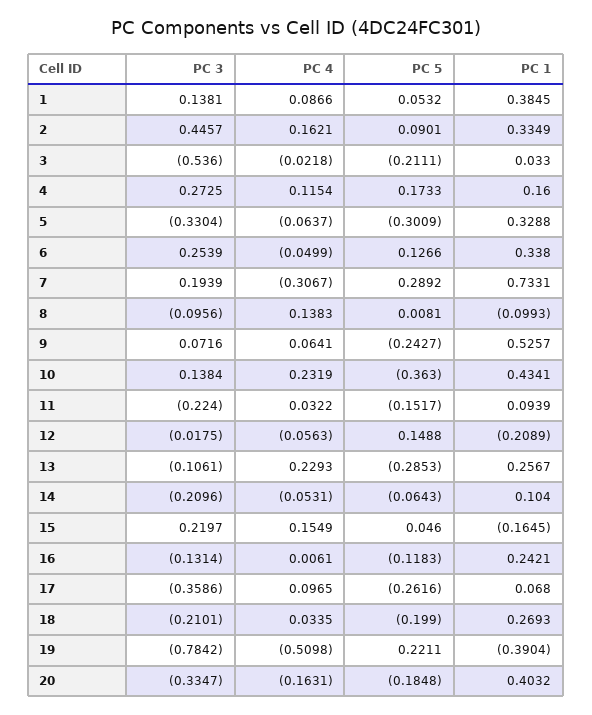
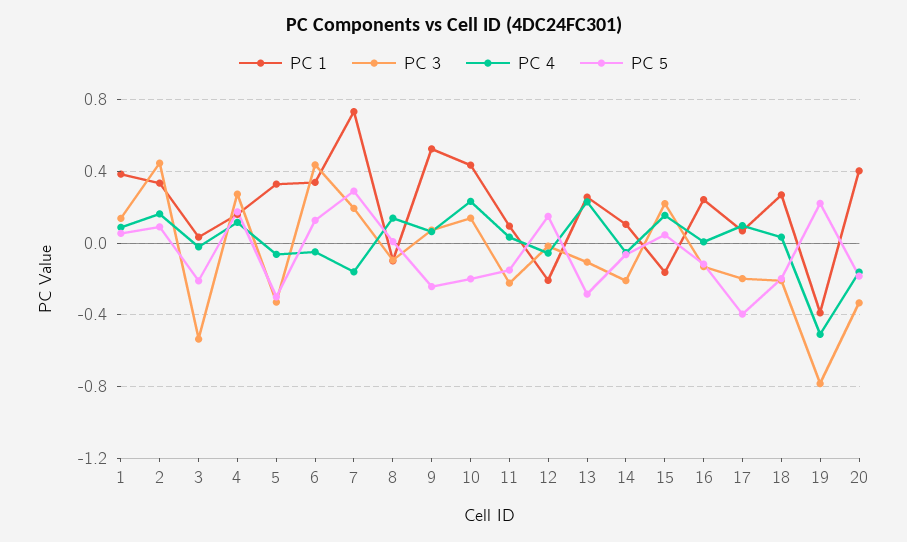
PC 3, 6: 0.2539 -> 0.45
PC 4, 7: -0.3067 -> -0.15
PC 5, 10: -0.363 -> -0.2
PC 3, 17: -0.3586 -> -0.2
PC 5, 17: -0.2616 -> -0.4

